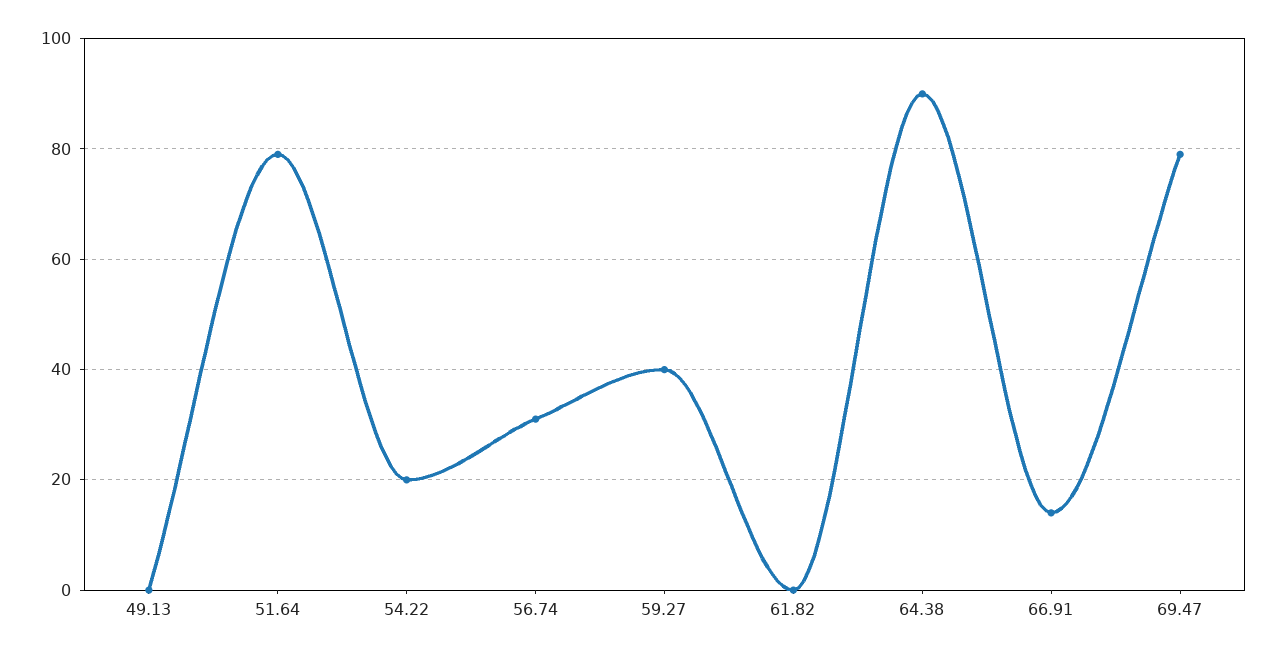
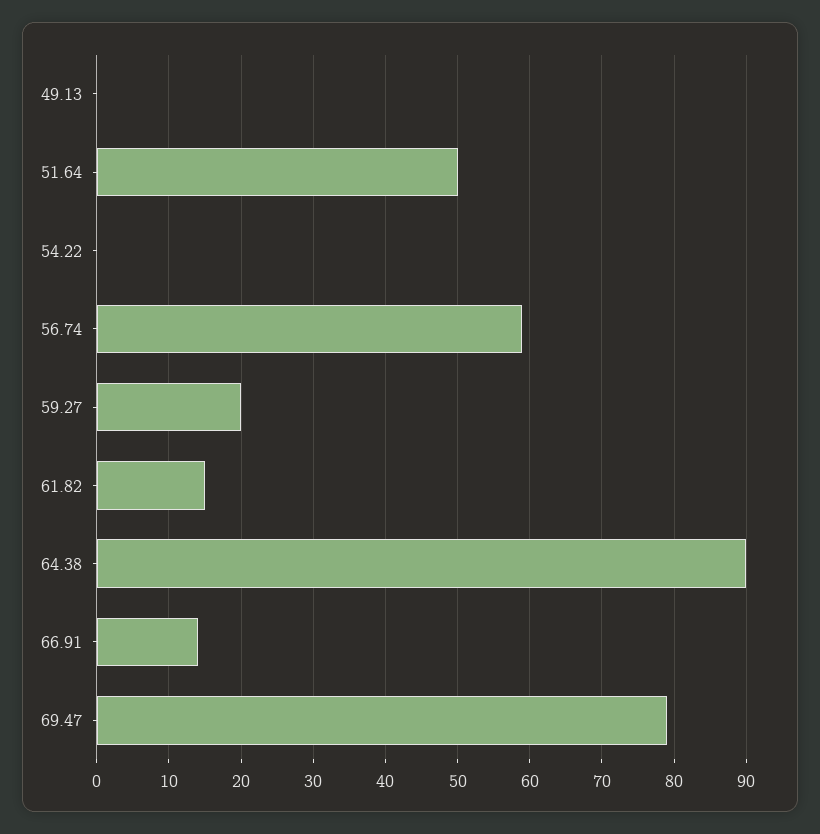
51.64: 80 -> 50
54.22: 20 -> 0
56.74: 30 -> 59
59.27: 40 -> 20
61.82: 0 -> 15

